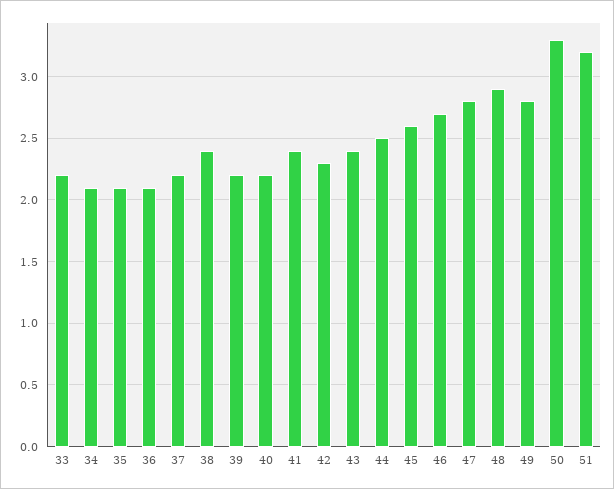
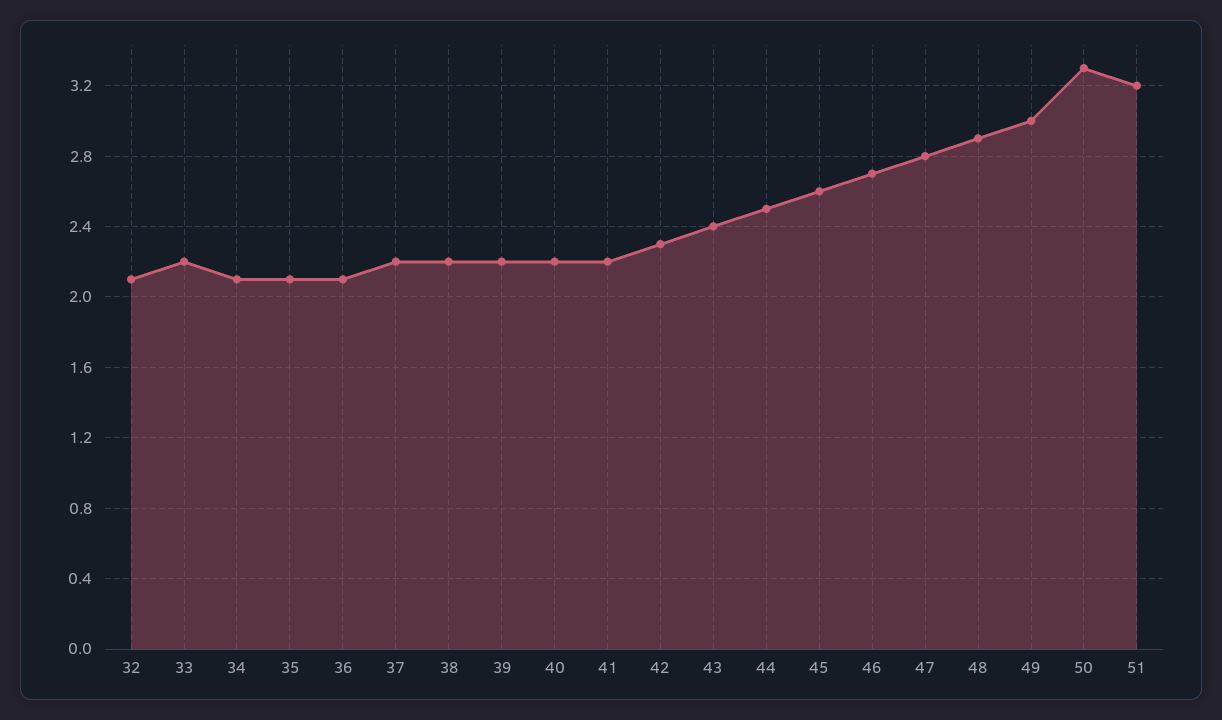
38: 2.4 -> 2.2
41: 2.4 -> 2.2
49: 2.8 -> 3
32: none -> 2.1

